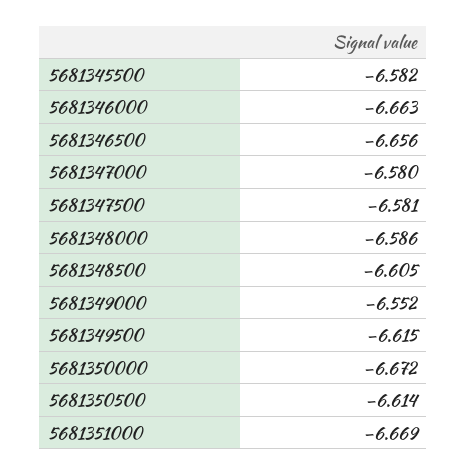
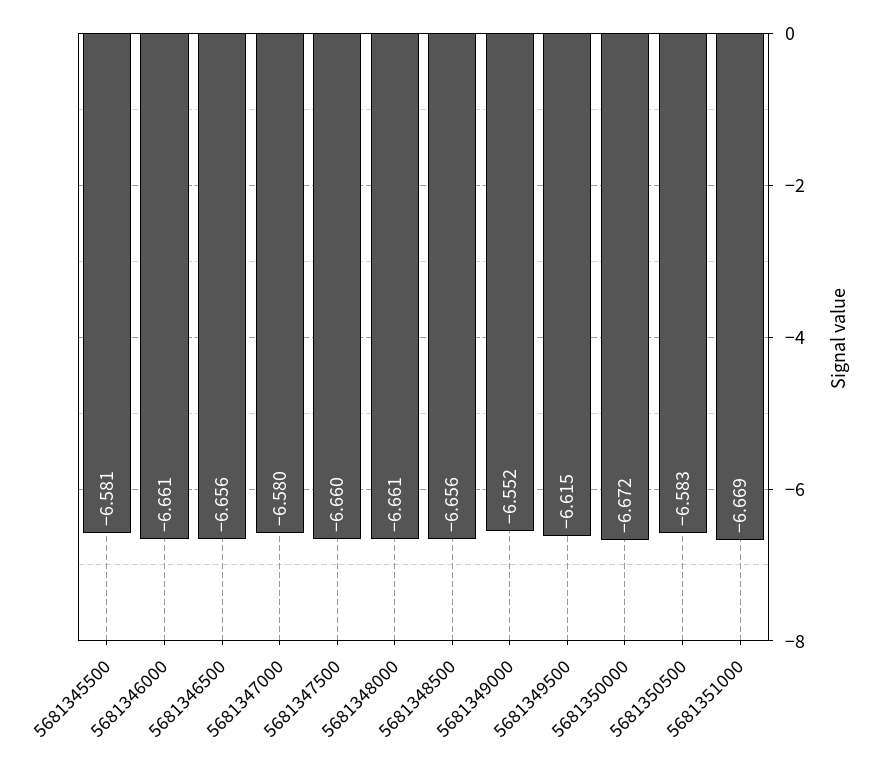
5681345500: -6.582 -> -6.581
5681346000: -6.663 -> -6.661
5681347500: -6.581 -> -6.66
5681348000: -6.586 -> -6.661
5681348500: -6.605 -> -6.656
5681350500: -6.614 -> -6.583

